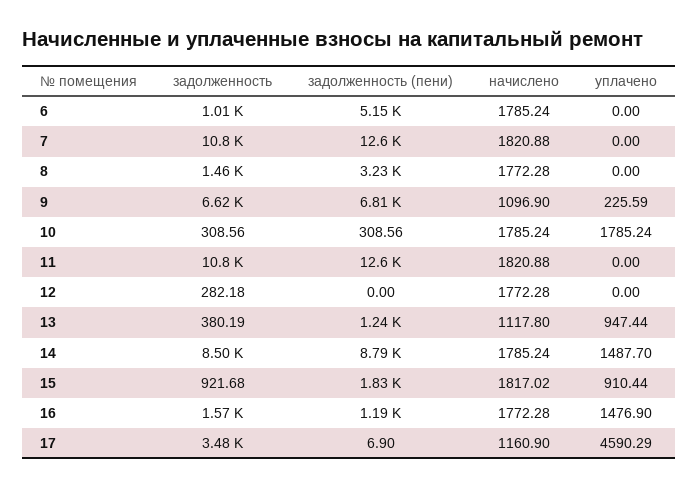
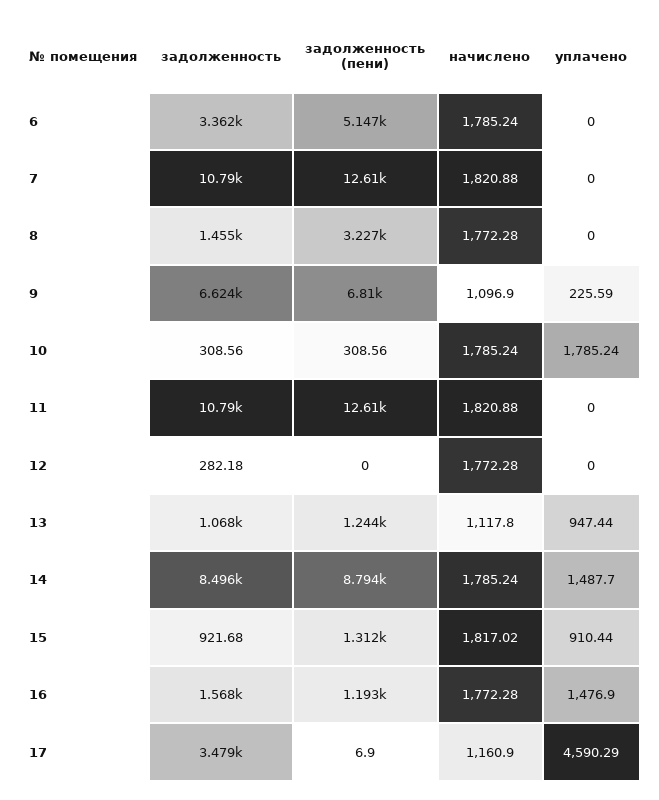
задолженность, 6: 1010 -> 3362
задолженность, 13: 380.19 -> 1068
задолженность (пени), 15: 1830 -> 1312

